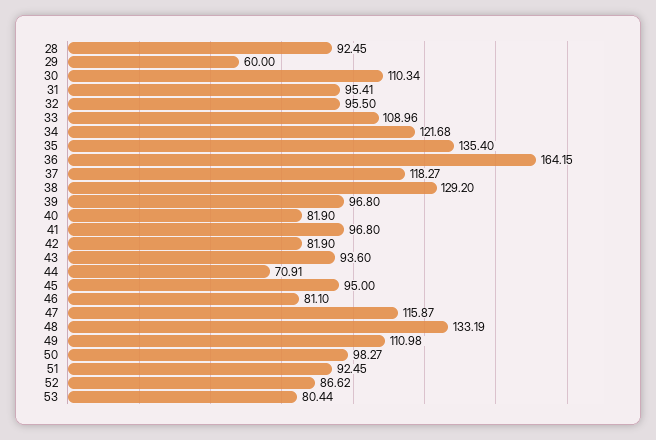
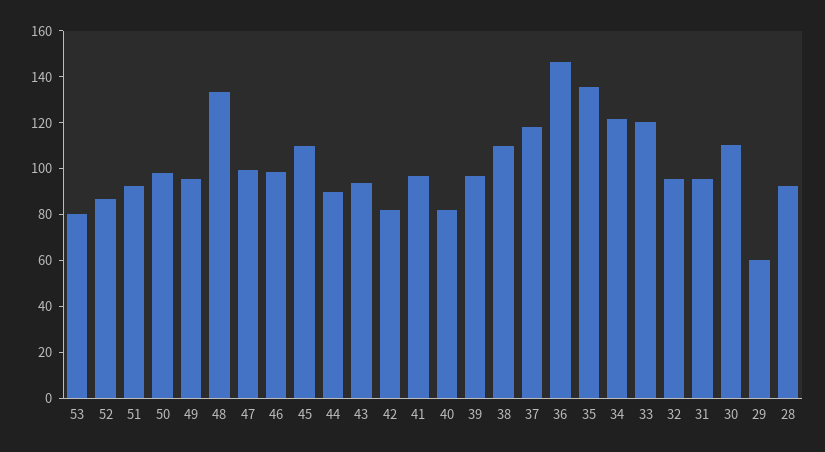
33: 108.96 -> 120
36: 164.15 -> 145
38: 129.2 -> 110
44: 70.91 -> 90
45: 95 -> 110
46: 81.1 -> 100
47: 115.87 -> 100
49: 110.98 -> 95

